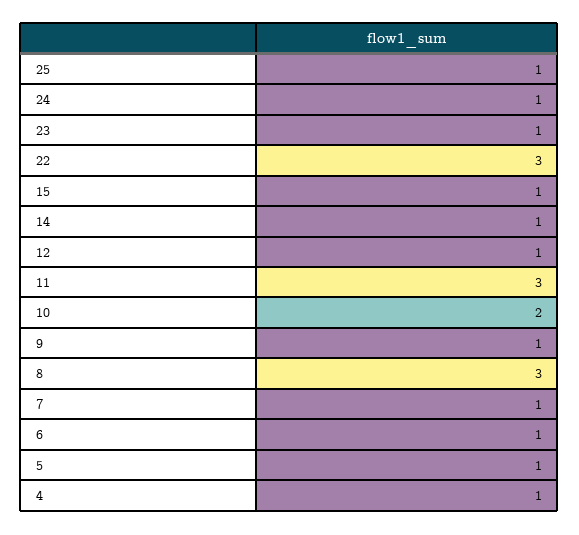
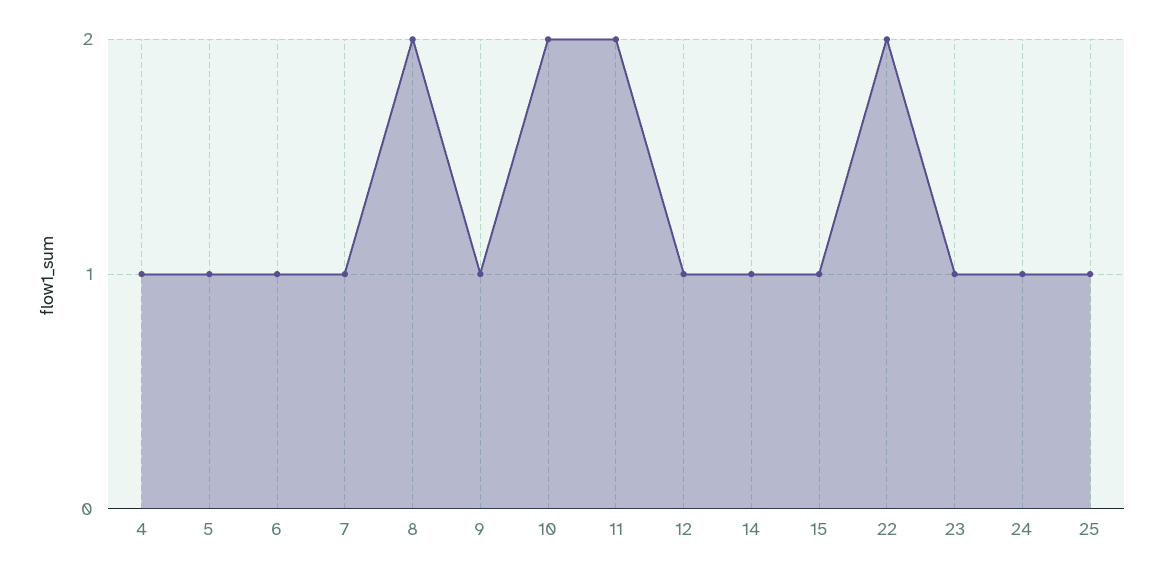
22: 3 -> 2
11: 3 -> 2
8: 3 -> 2

